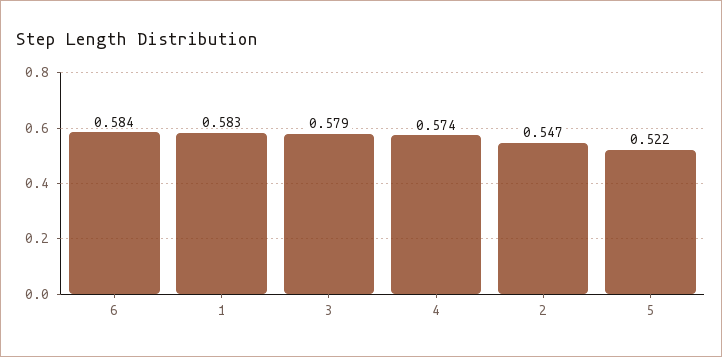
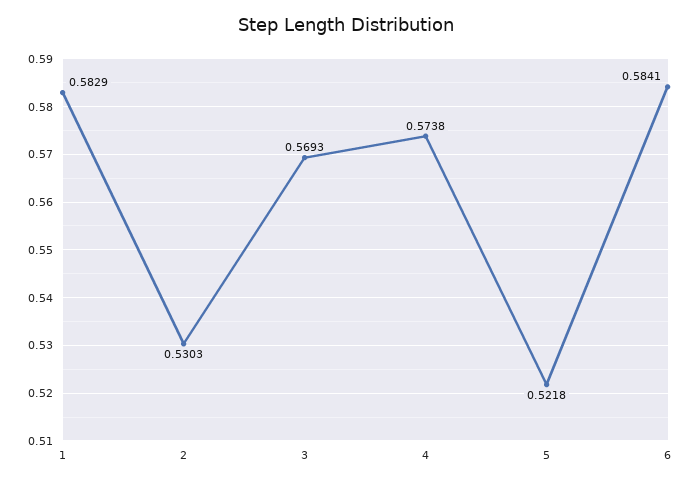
3: 0.579 -> 0.5693
2: 0.547 -> 0.5303

